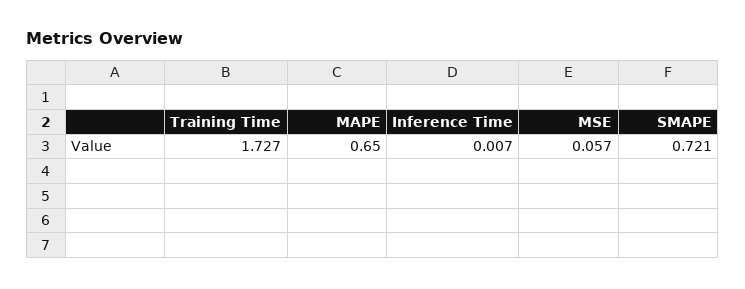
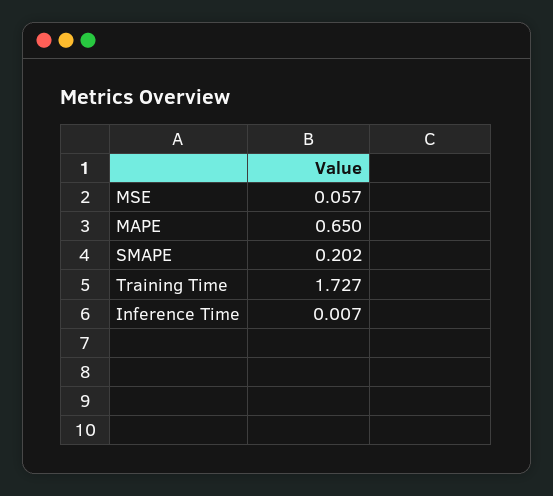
SMAPE: 0.721 -> 0.202

